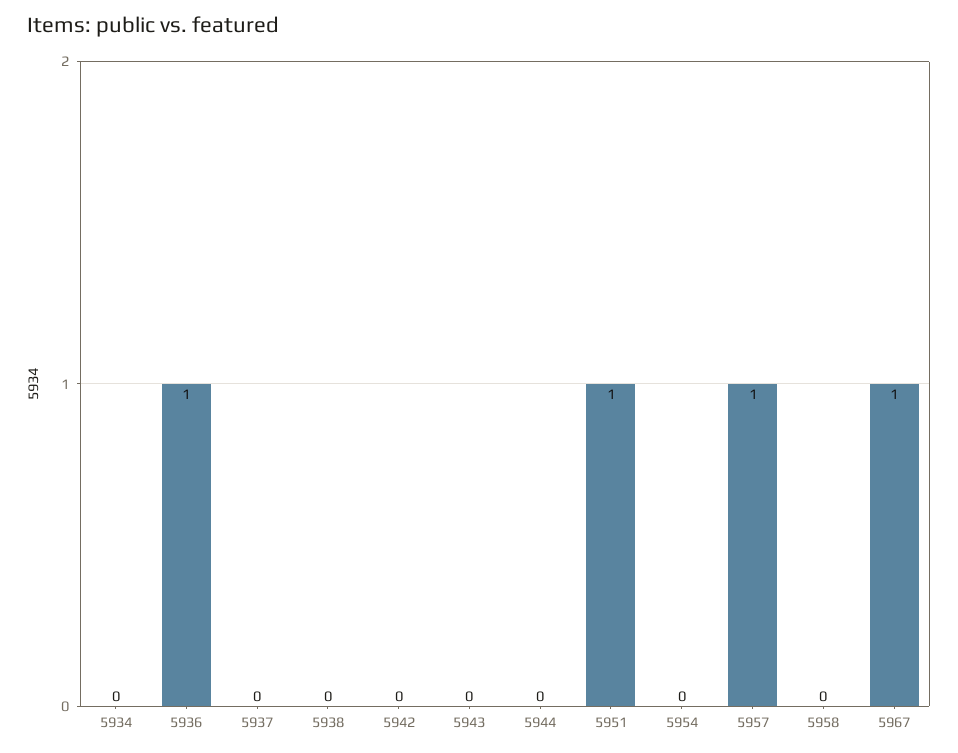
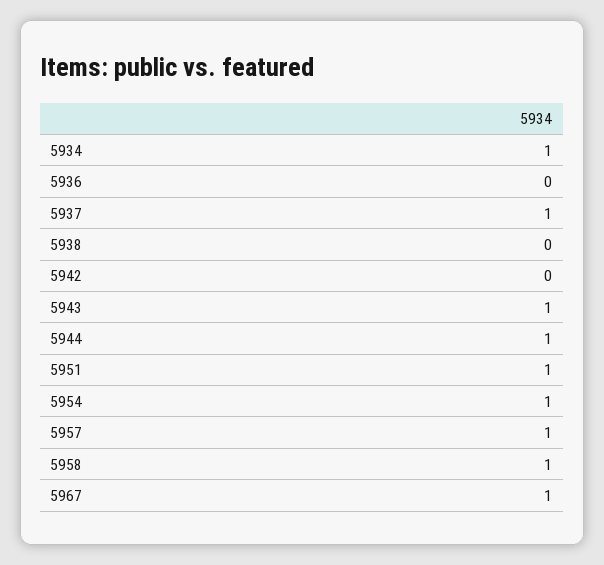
5934: 0 -> 1
5936: 1 -> 0
5937: 0 -> 1
5943: 0 -> 1
5944: 0 -> 1
5954: 0 -> 1
5958: 0 -> 1

